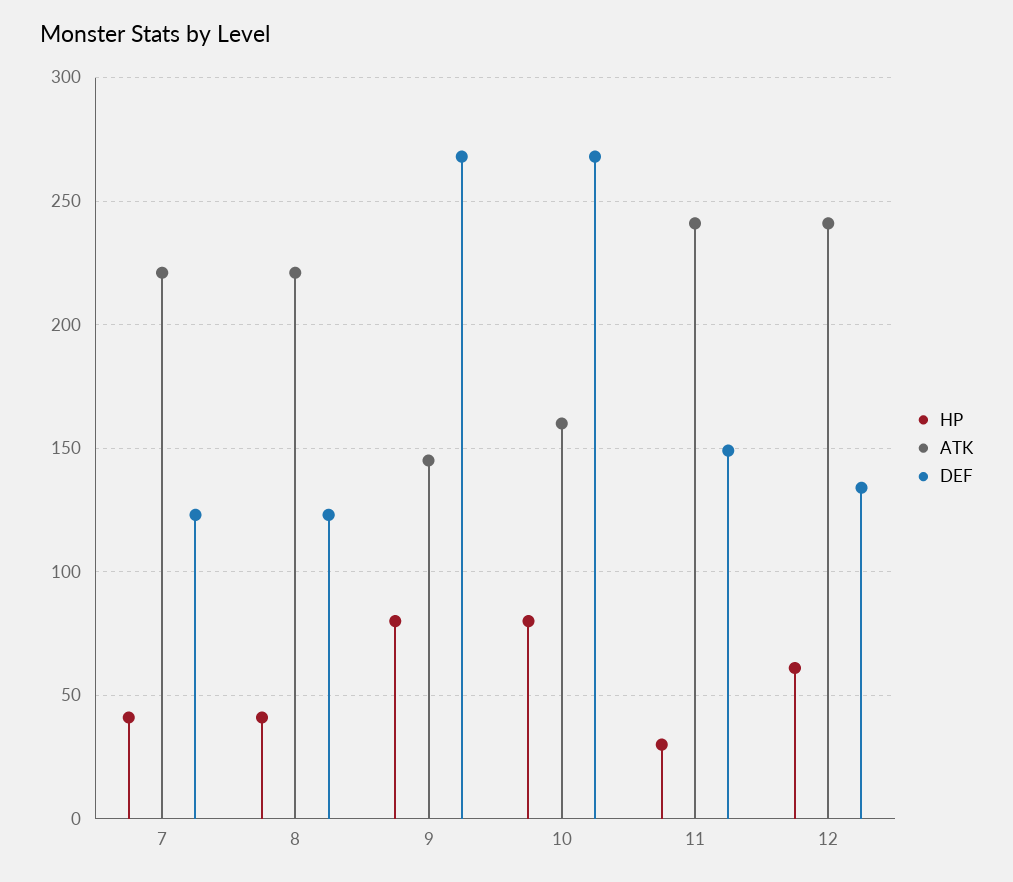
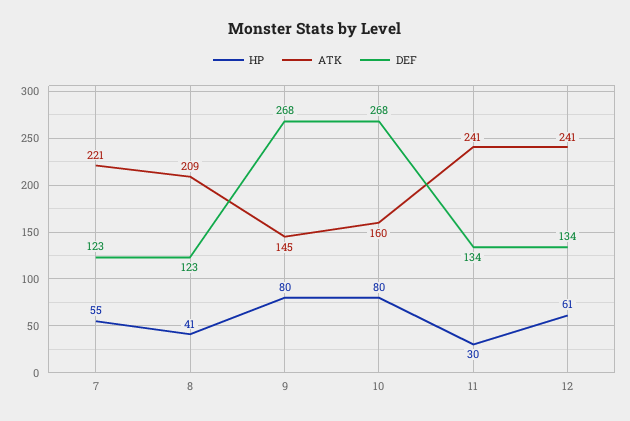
HP, 7: 40 -> 55
ATK, 8: 220 -> 209
DEF, 11: 150 -> 134

